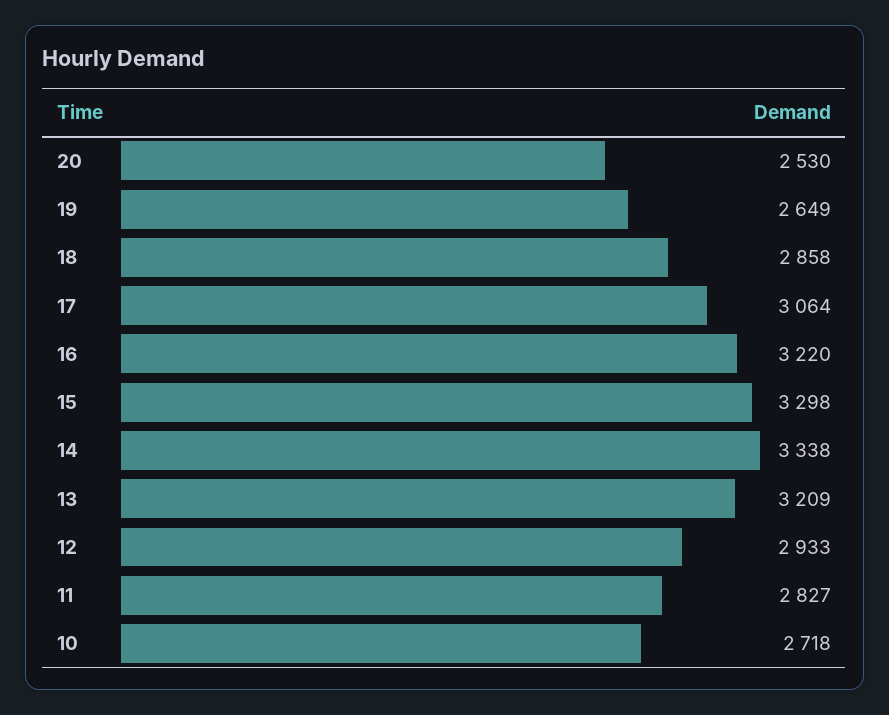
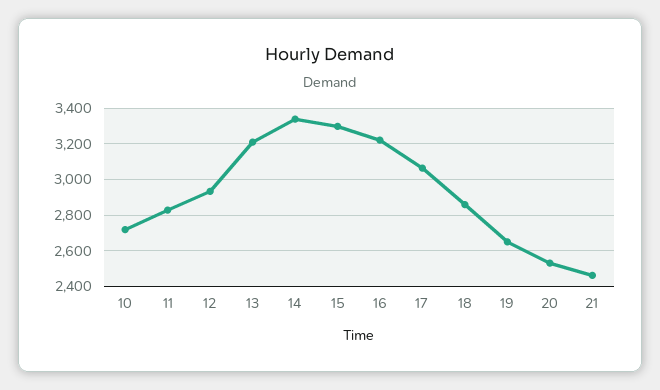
21: none -> 2450

